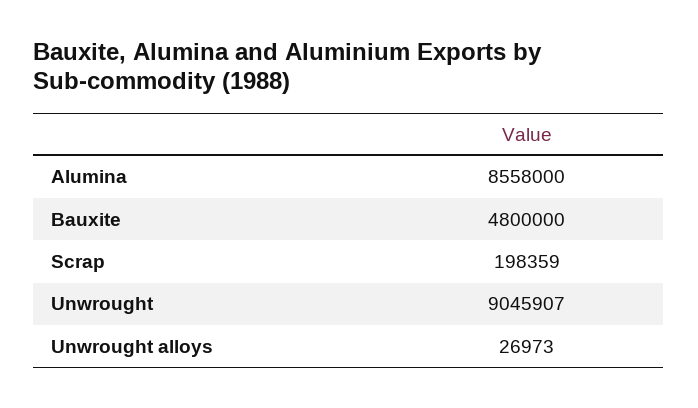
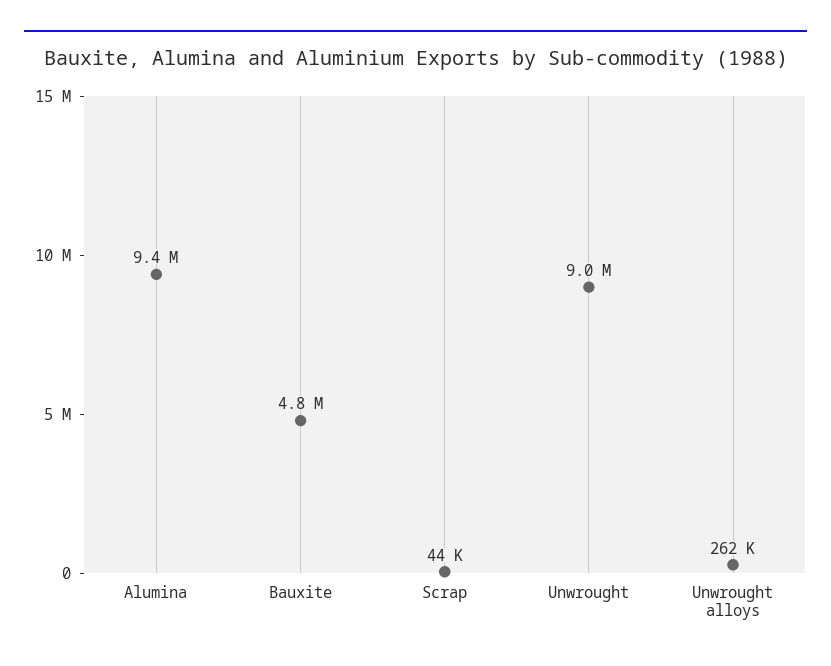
Alumina: 8558000 -> 9400000
Scrap: 198359 -> 44000
Unwrought alloys: 26973 -> 262000

